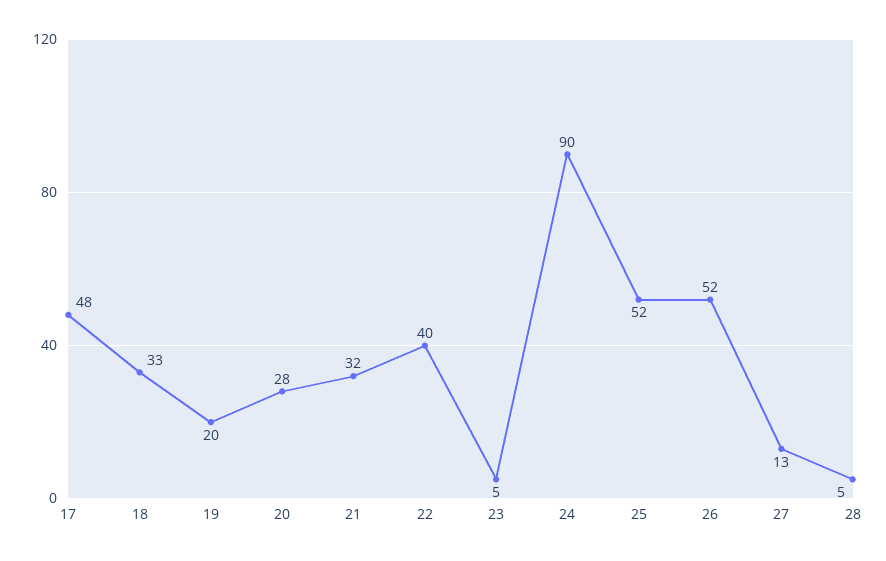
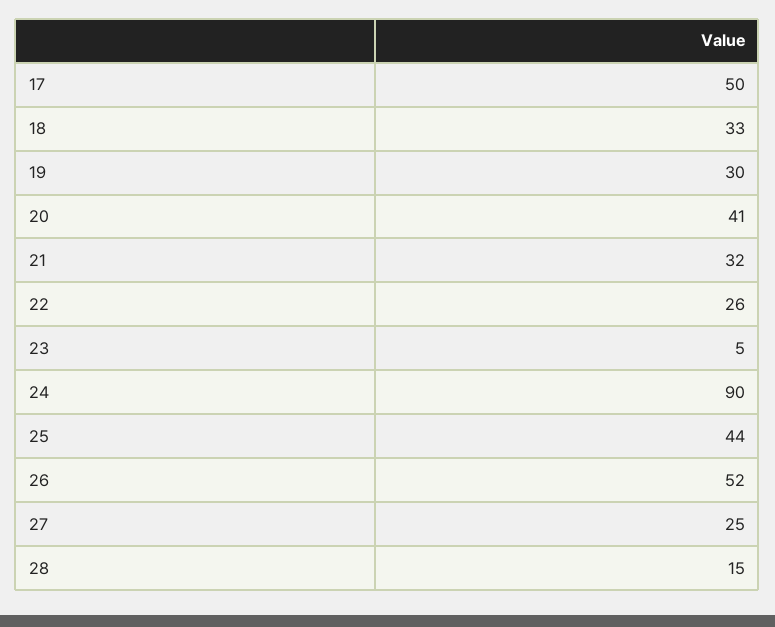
17: 48 -> 50
19: 20 -> 30
20: 28 -> 41
22: 40 -> 26
25: 52 -> 44
27: 13 -> 25
28: 5 -> 15

